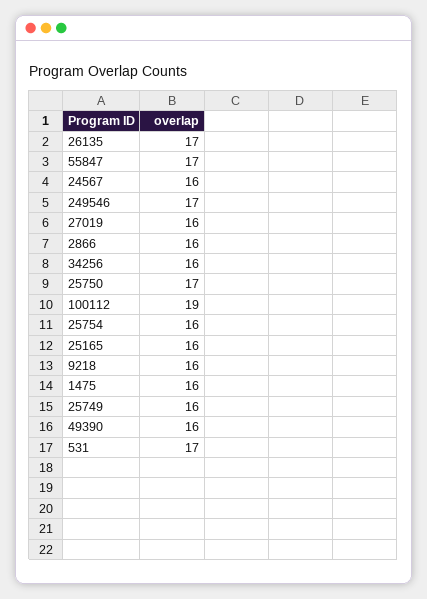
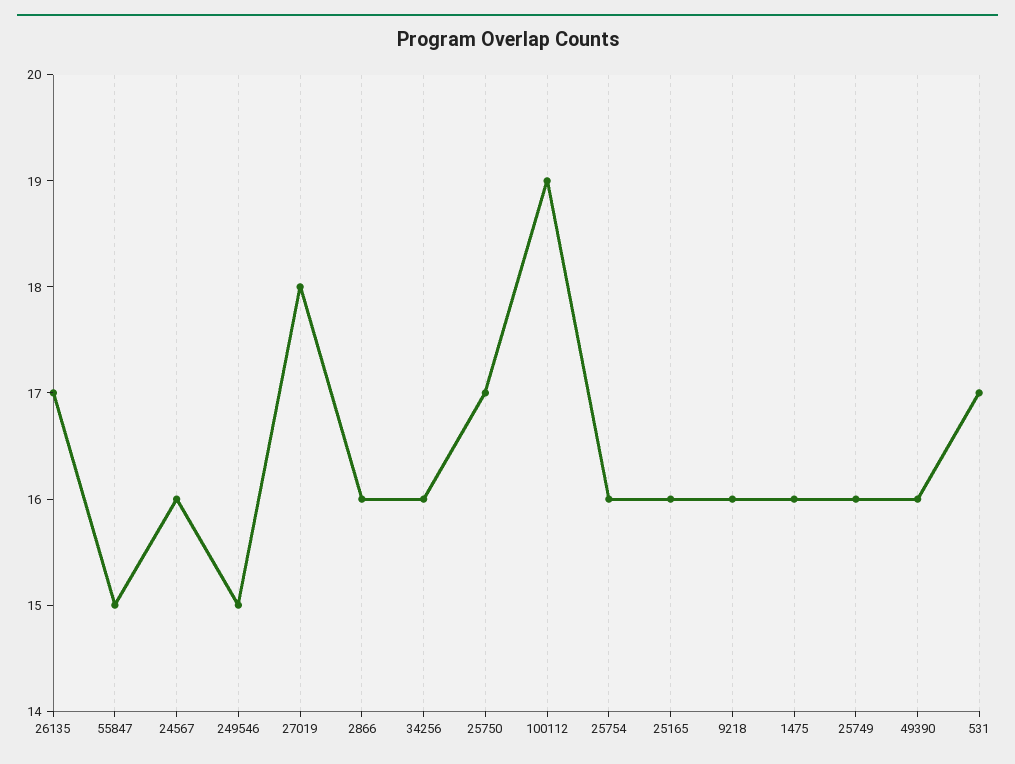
55847: 17 -> 15
249546: 17 -> 15
27019: 16 -> 18

